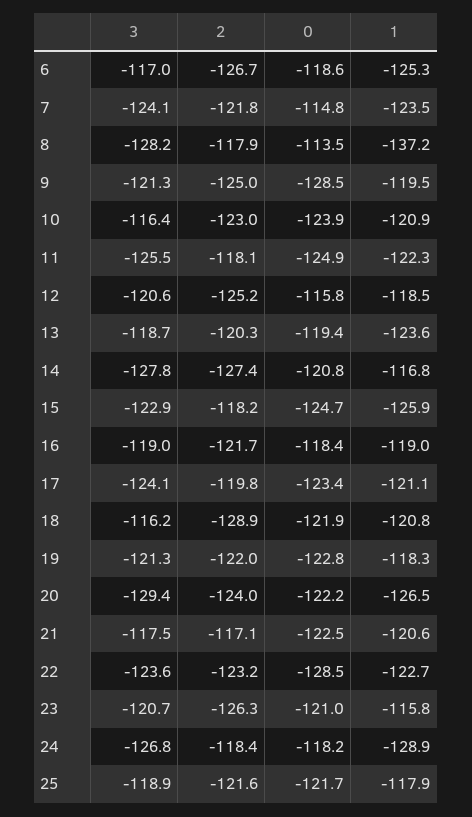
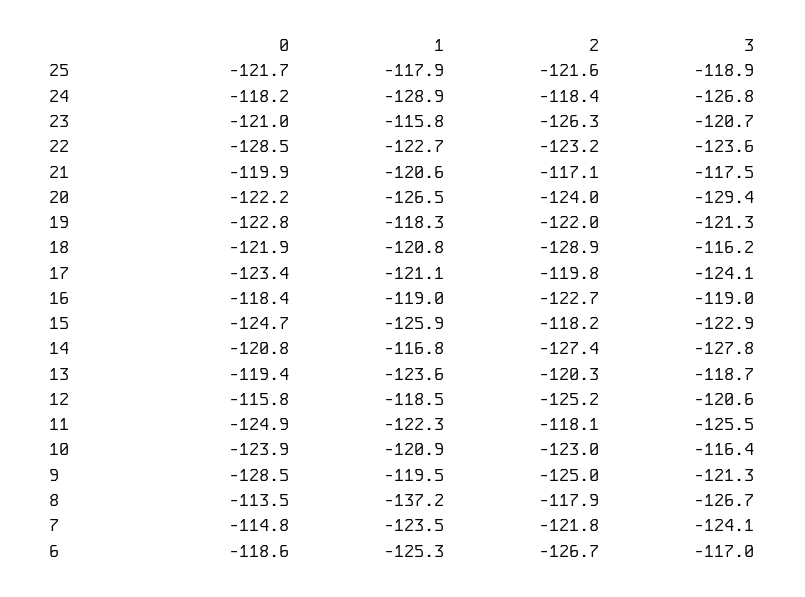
3, 8: -128.2 -> -126.7
2, 16: -121.7 -> -122.7
0, 21: -122.5 -> -119.9

